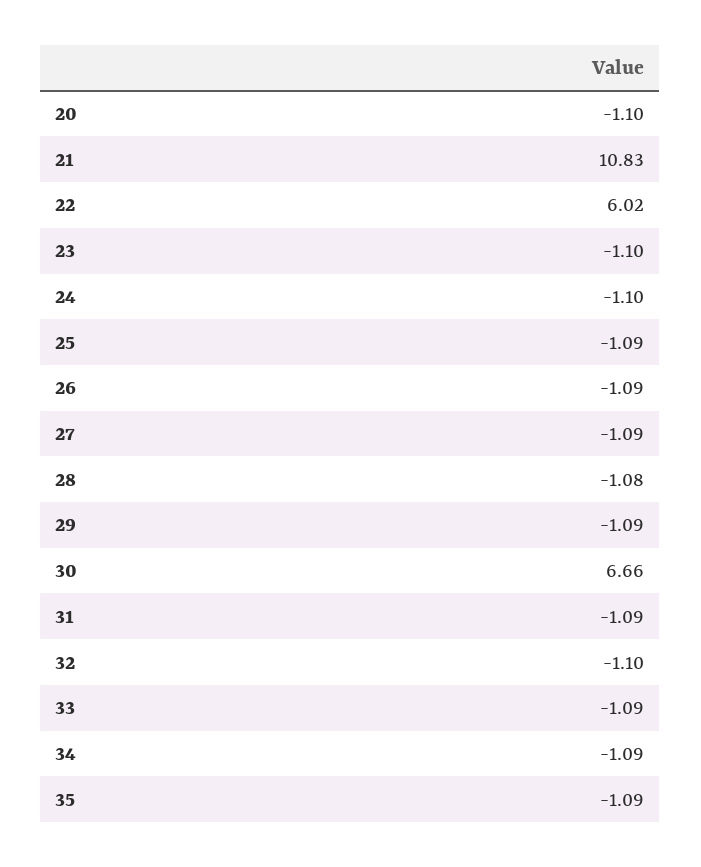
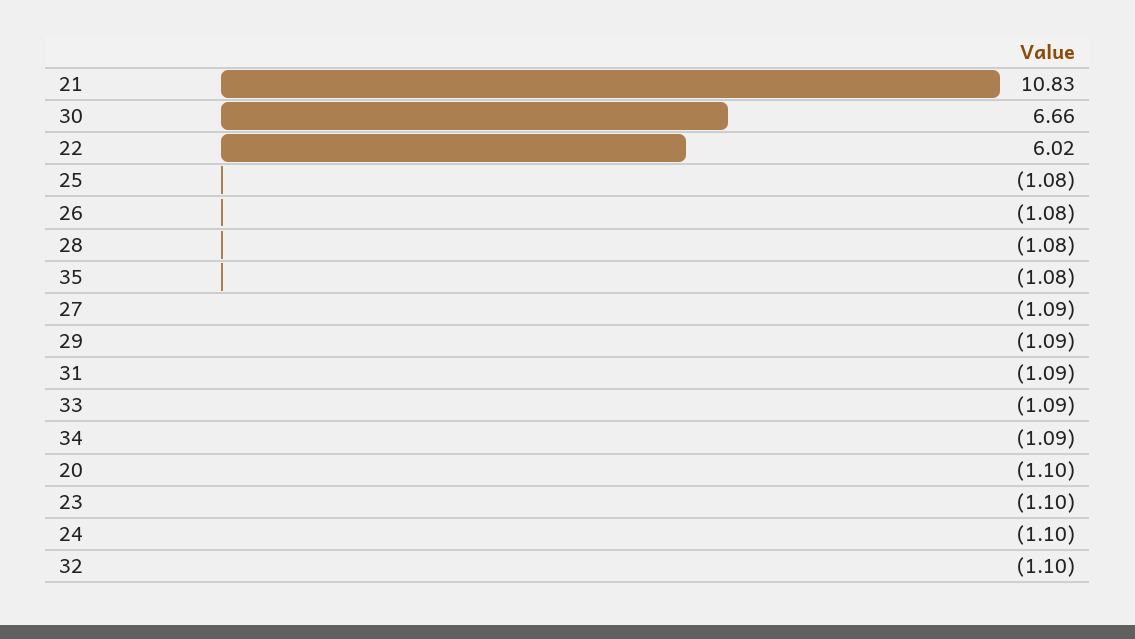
25: -1.09 -> -1.08
26: -1.09 -> -1.08
35: -1.09 -> -1.08

